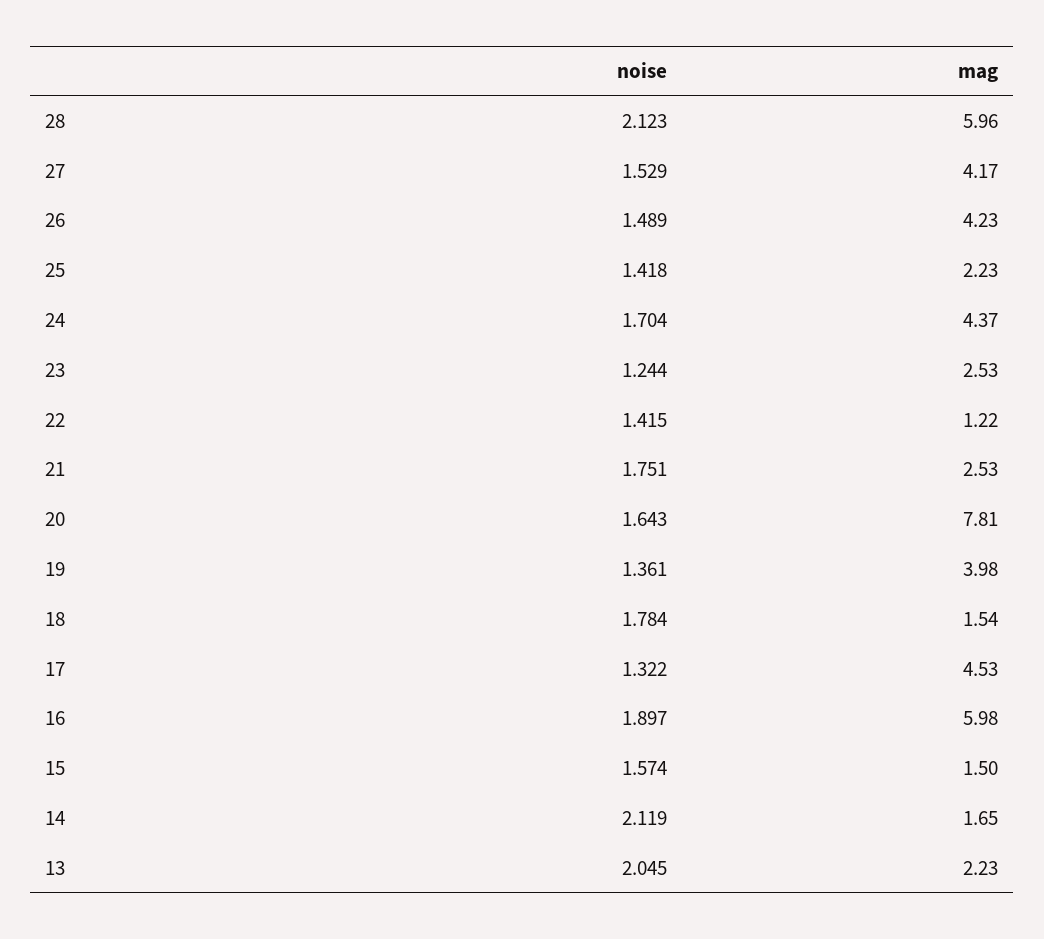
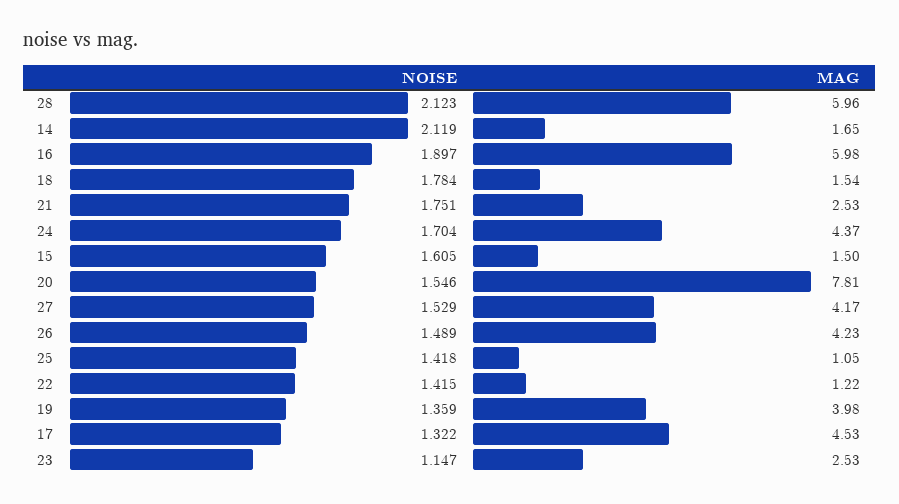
mag, 25: 2.23 -> 1.05
noise, 23: 1.244 -> 1.147
noise, 20: 1.643 -> 1.546
noise, 19: 1.361 -> 1.359
noise, 15: 1.574 -> 1.605
noise, 13: 2.045 -> none
mag, 13: 2.23 -> none

